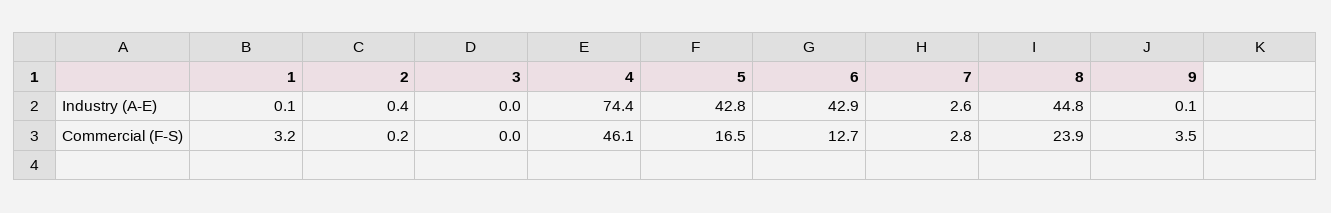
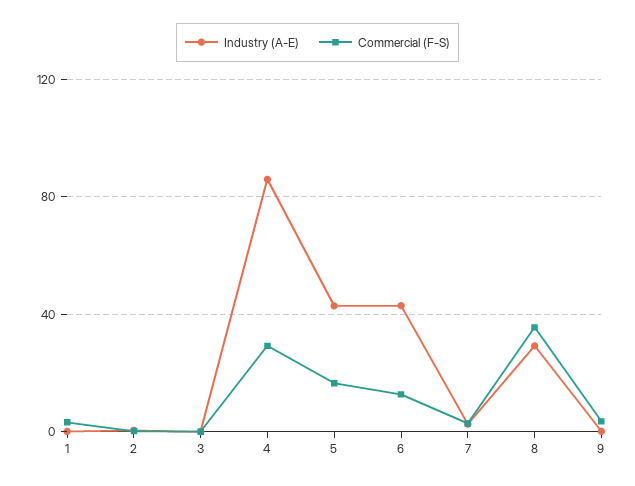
Industry (A-E), 4: 74.4 -> 85
Industry (A-E), 8: 44.8 -> 30
Commercial (F-S), 4: 46.1 -> 30
Commercial (F-S), 8: 23.9 -> 35

